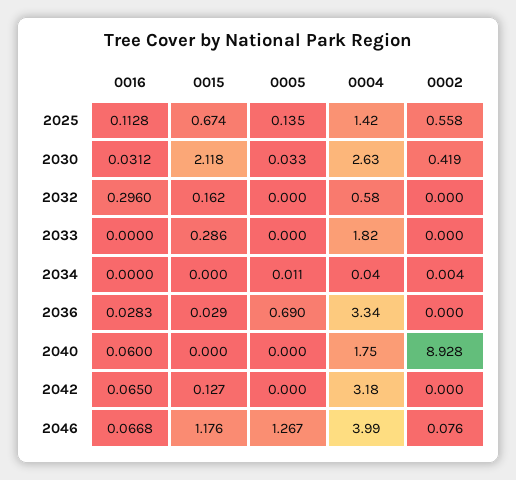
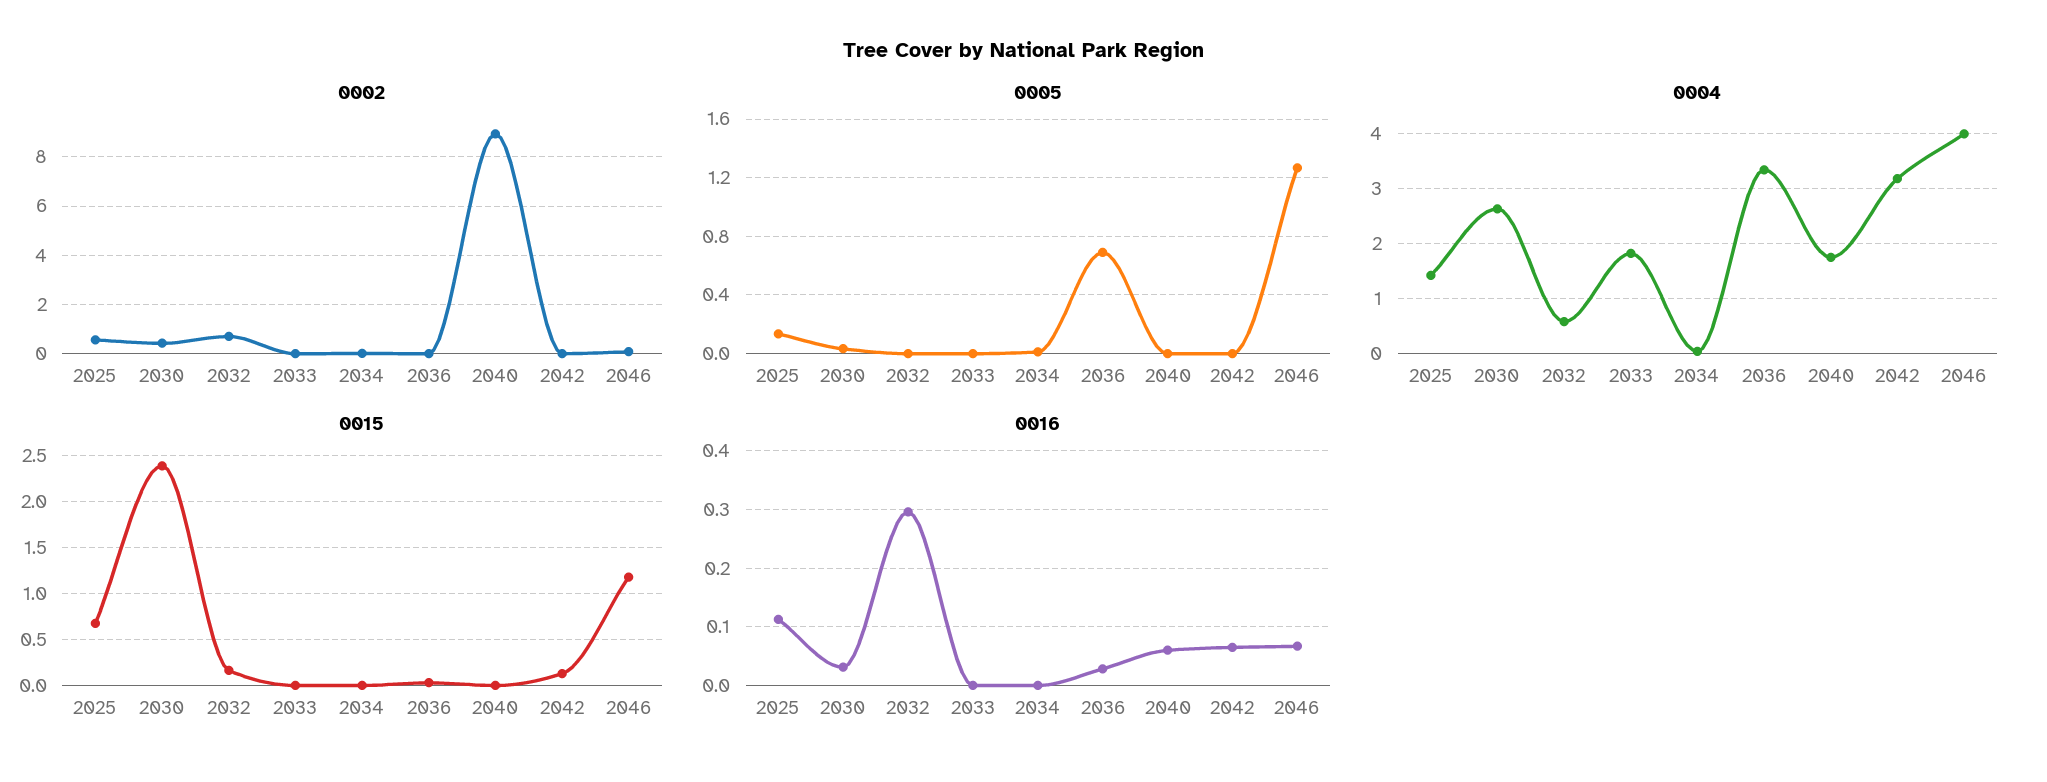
0015, 2030: 2.118 -> 2.4
0002, 2032: 0 -> 0.75
0015, 2033: 0.286 -> 0

